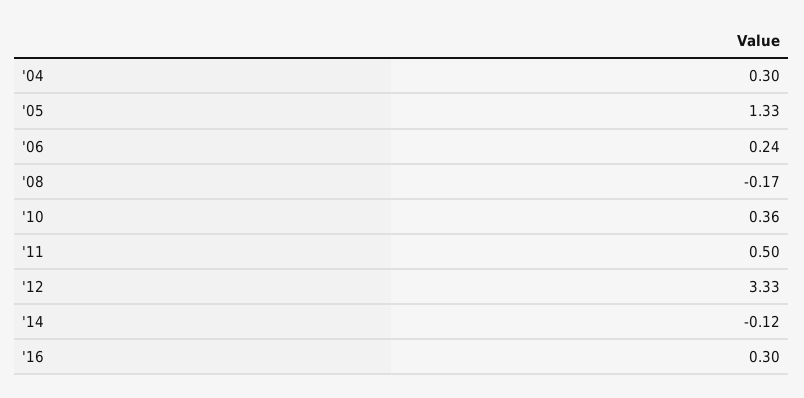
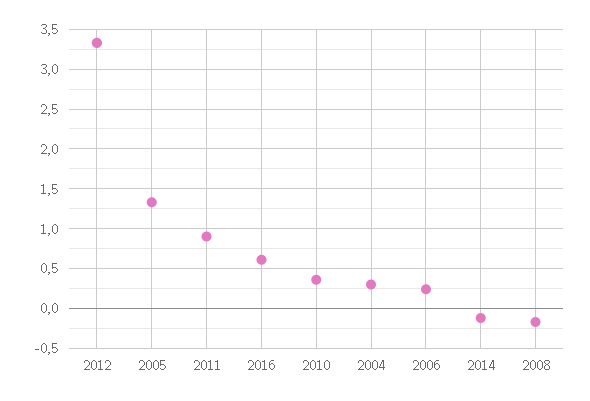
'11: 0.5 -> 0.9
'16: 0.3 -> 0.6

